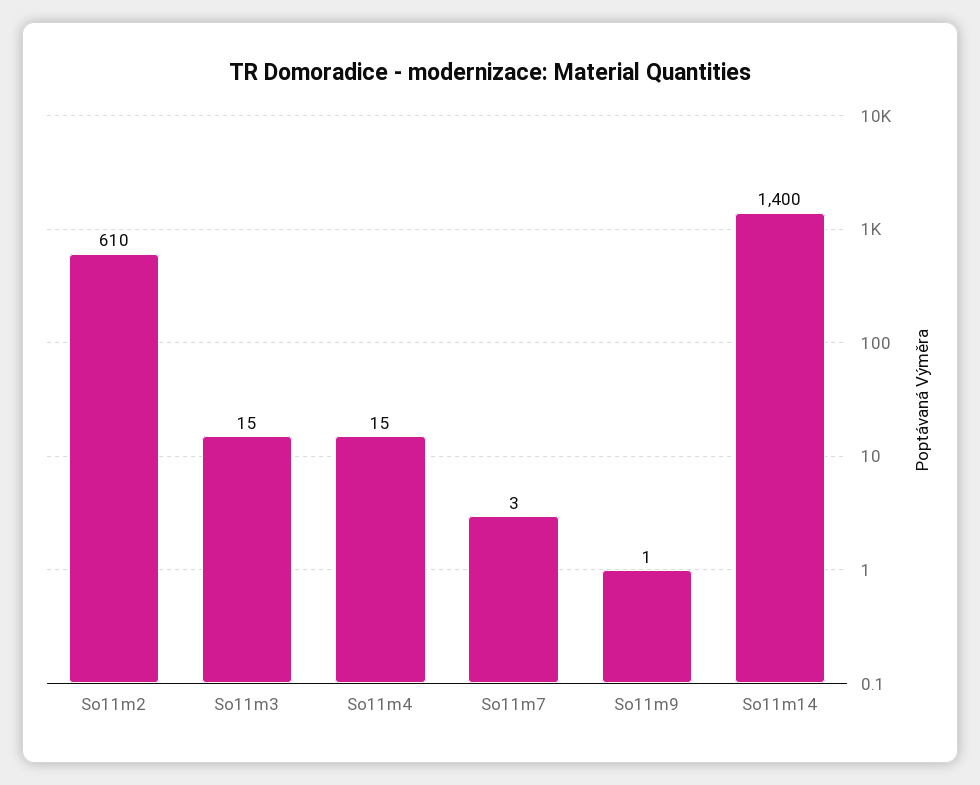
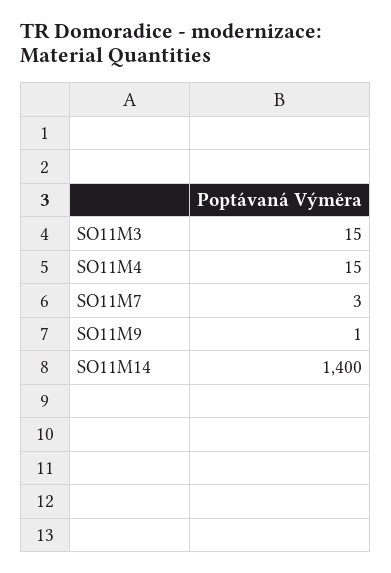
So11m2: 610 -> none

